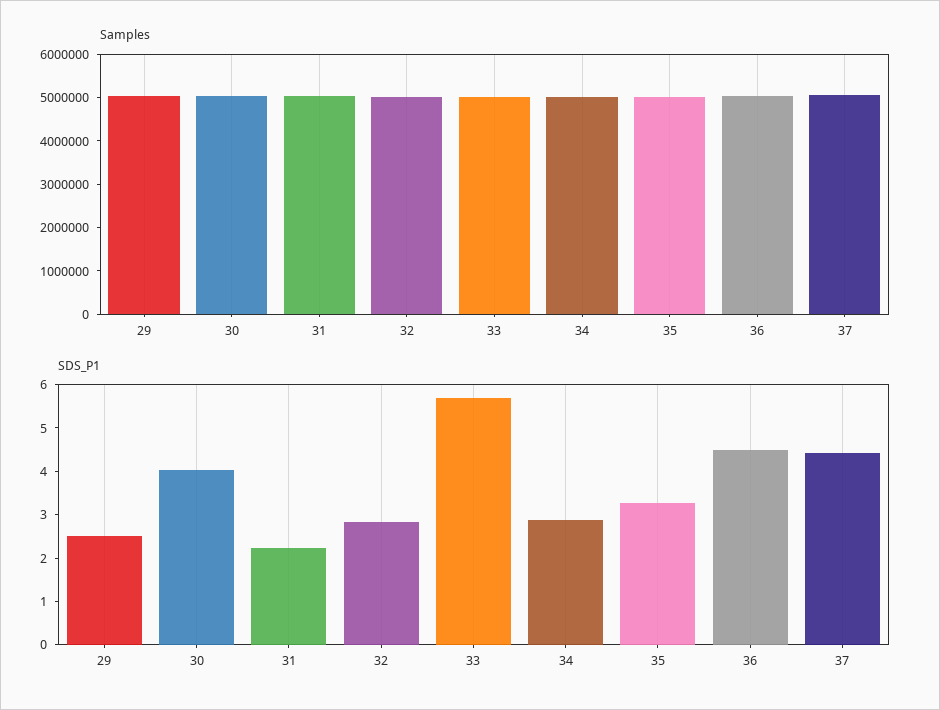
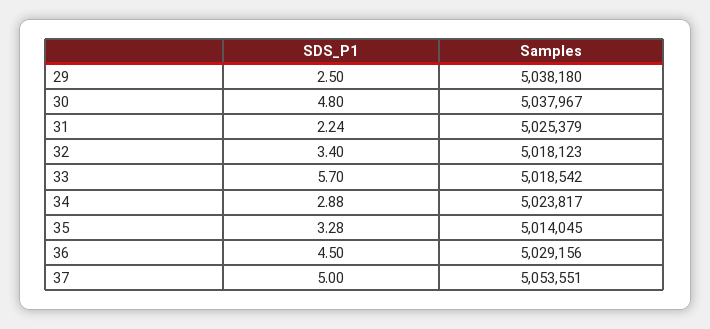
SDS_P1, 30: 4 -> 4.8
SDS_P1, 32: 2.8 -> 3.4
SDS_P1, 37: 4.4 -> 5

